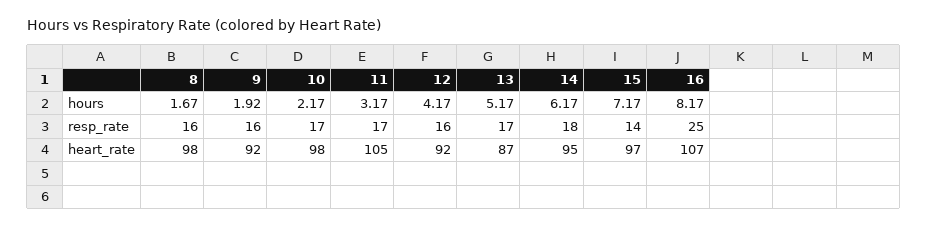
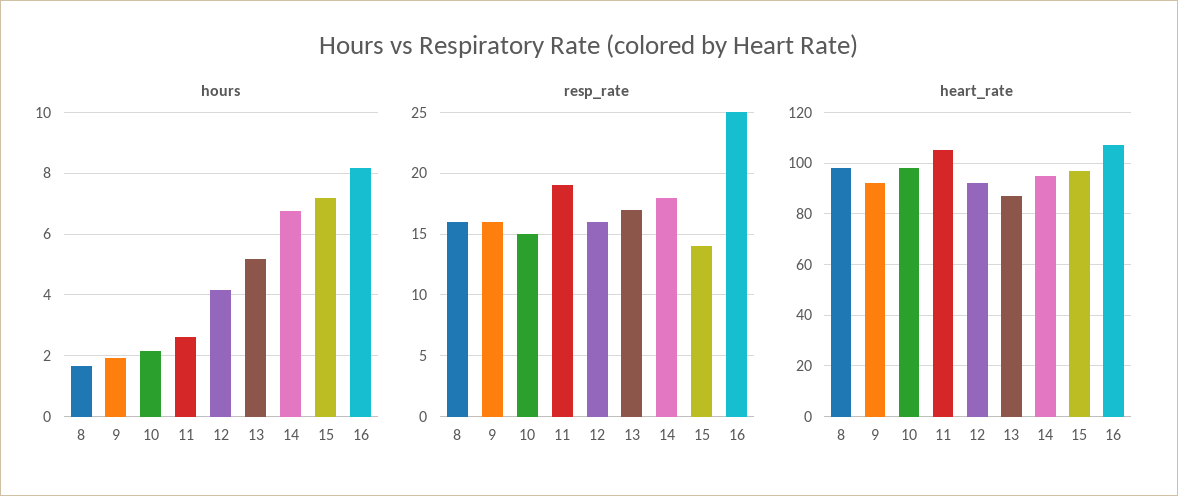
hours, 11: 3.17 -> 2.6
hours, 14: 6.17 -> 6.8
resp_rate, 10: 17 -> 15
resp_rate, 11: 17 -> 19

